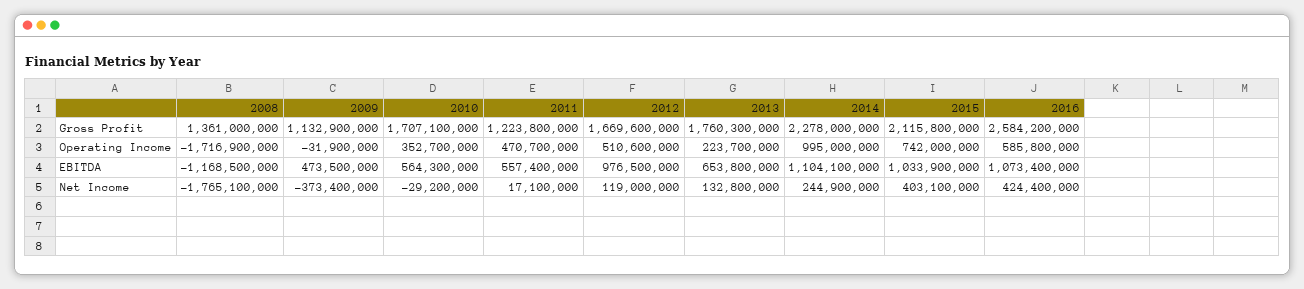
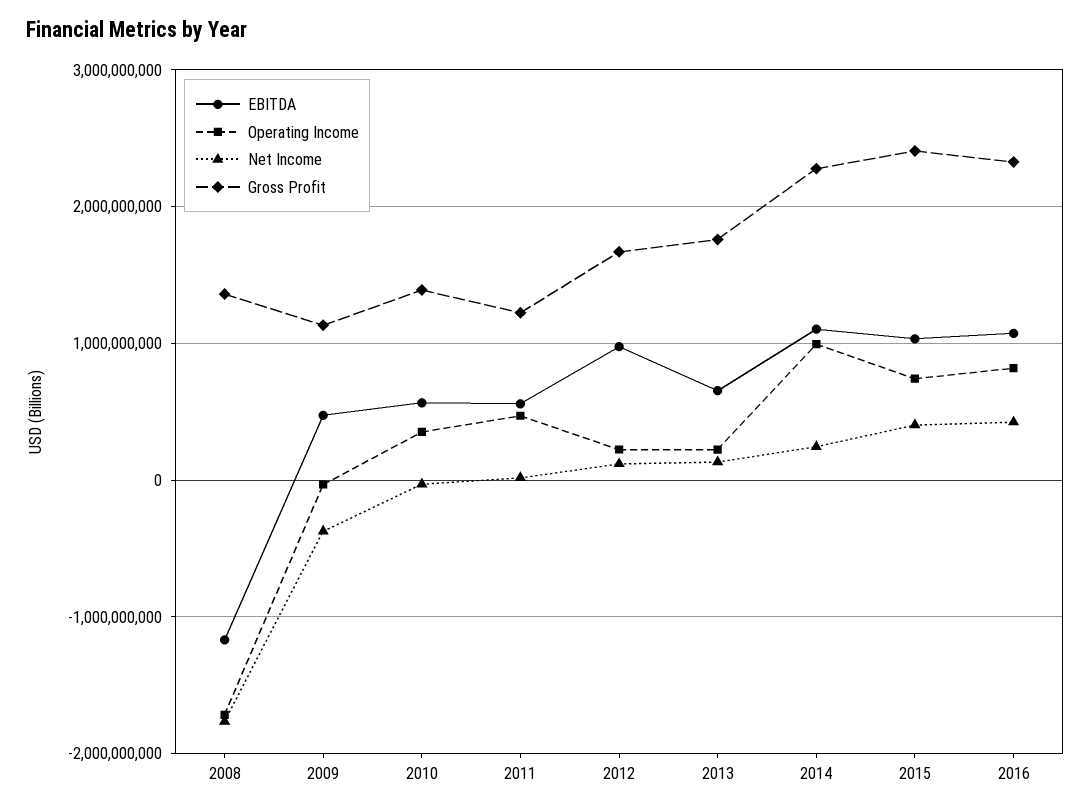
Gross Profit, 2010: 1707100000 -> 1400000000
Gross Profit, 2015: 2115800000 -> 2400000000
Gross Profit, 2016: 2584200000 -> 2300000000
Operating Income, 2012: 510600000 -> 200000000
Operating Income, 2016: 585800000 -> 800000000

